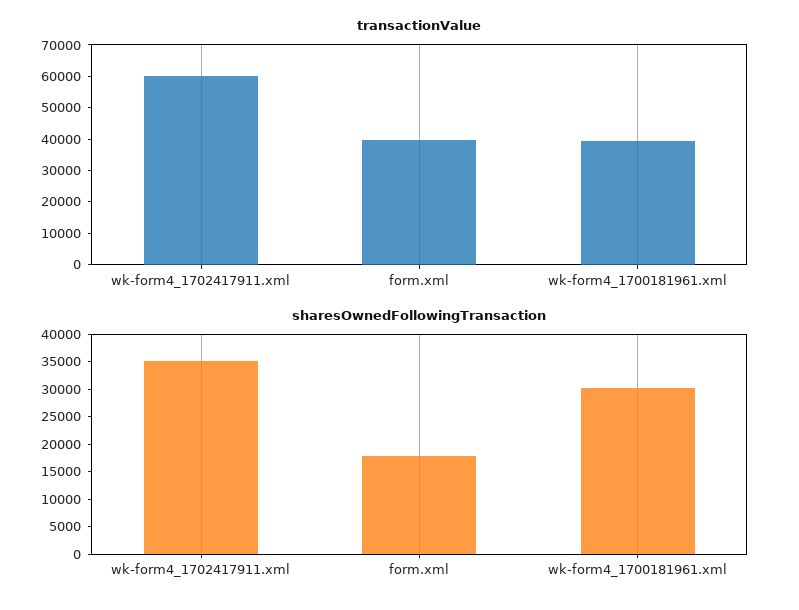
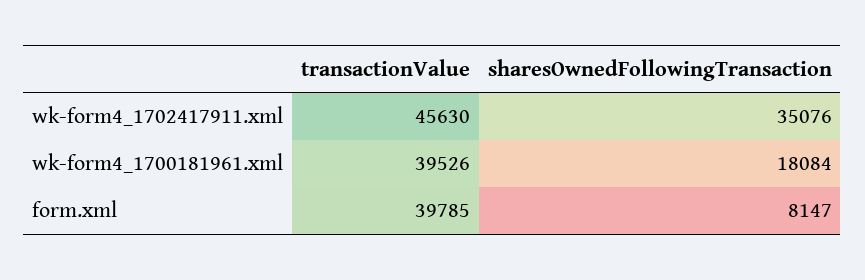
transactionValue, wk-form4_1702417911.xml: 60000 -> 45630
sharesOwnedFollowingTransaction, form.xml: 17500 -> 8147
sharesOwnedFollowingTransaction, wk-form4_1700181961.xml: 30000 -> 18084

